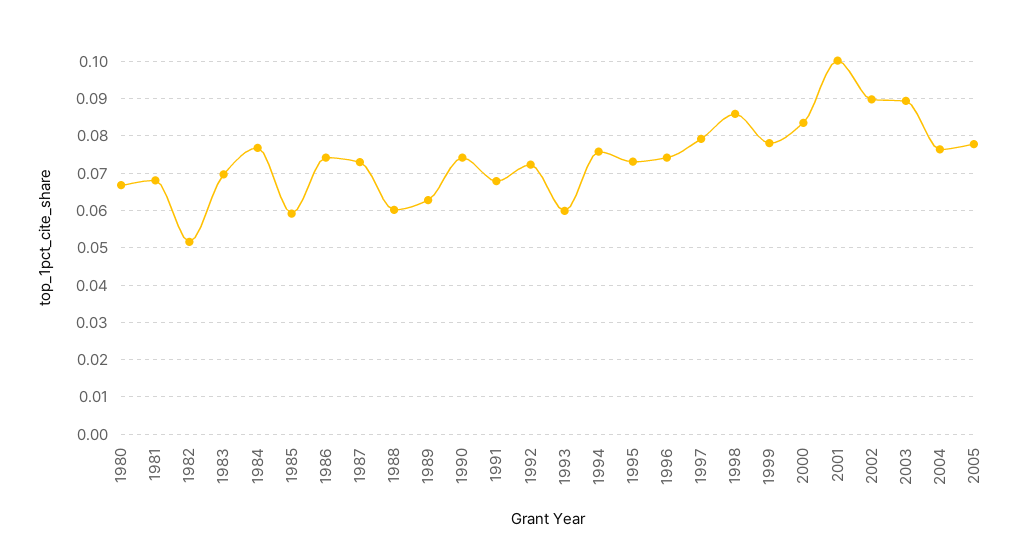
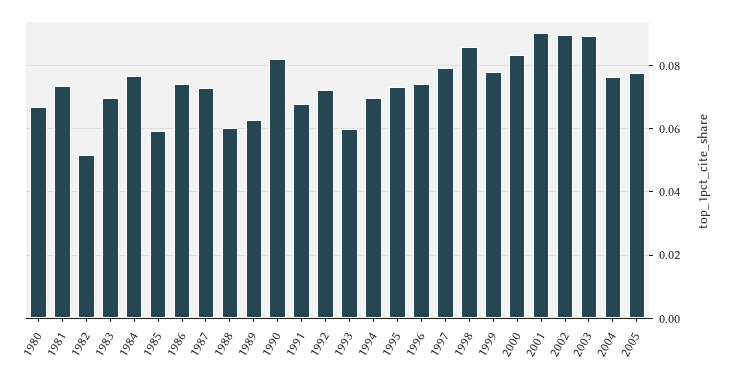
1981: 0.068 -> 0.074
1990: 0.074 -> 0.082
1994: 0.076 -> 0.07
2001: 0.1 -> 0.09

